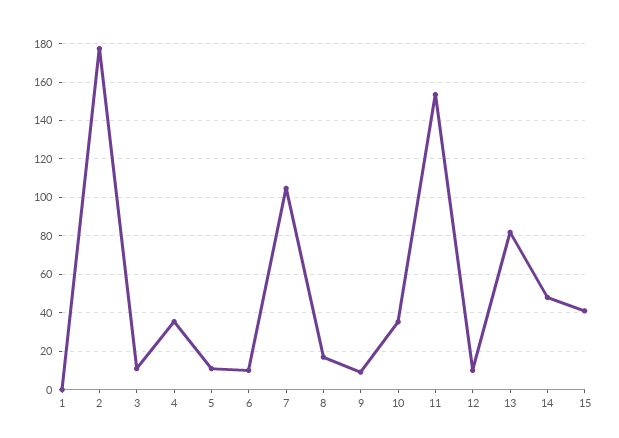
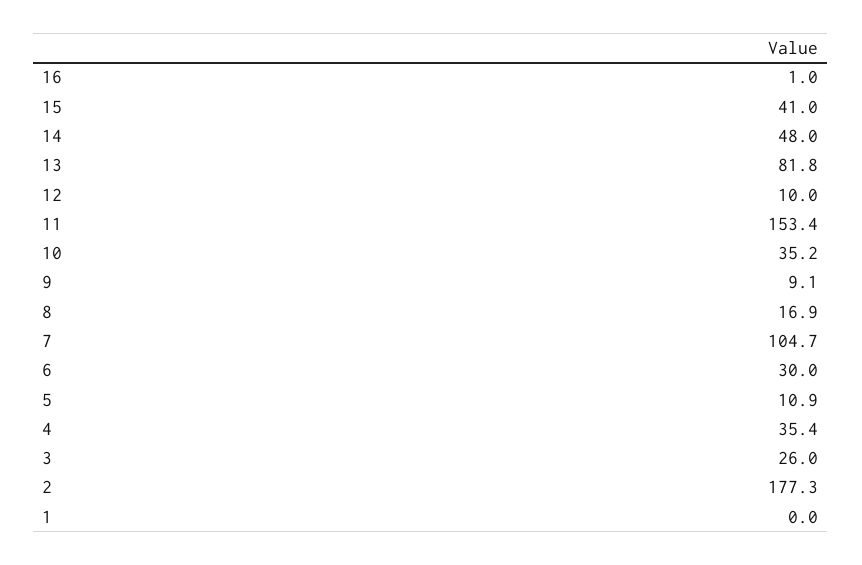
3: 10 -> 26
6: 10 -> 30
16: none -> 1

